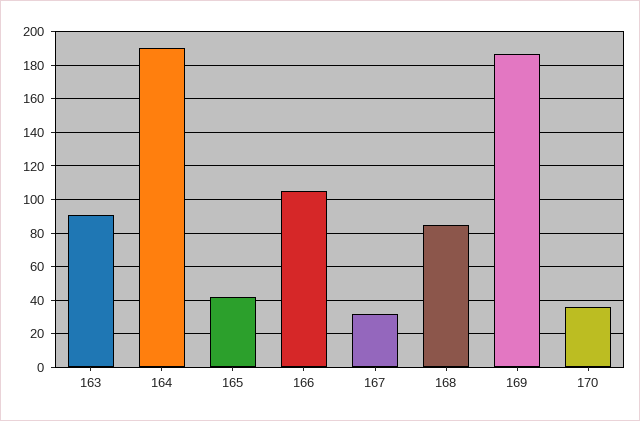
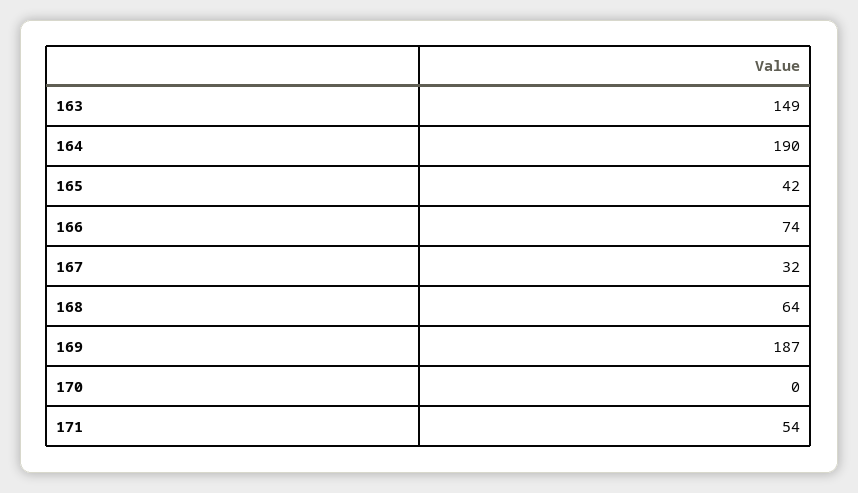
163: 90 -> 149
166: 105 -> 74
168: 85 -> 64
170: 35 -> 0
171: none -> 54

